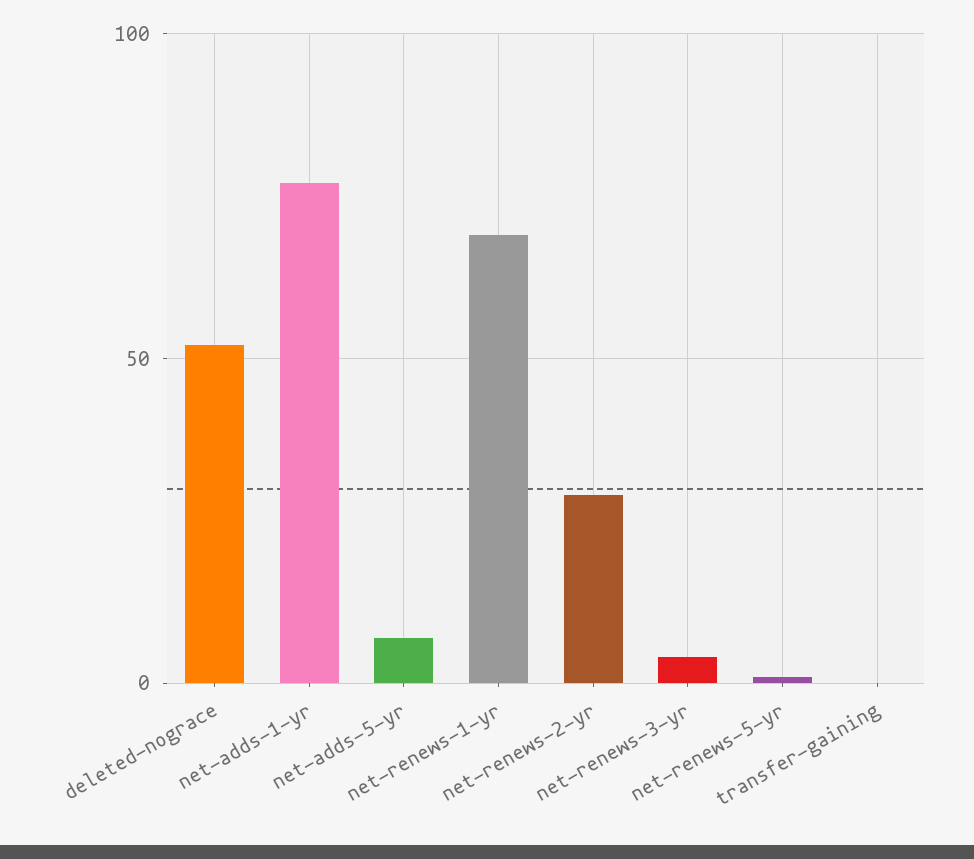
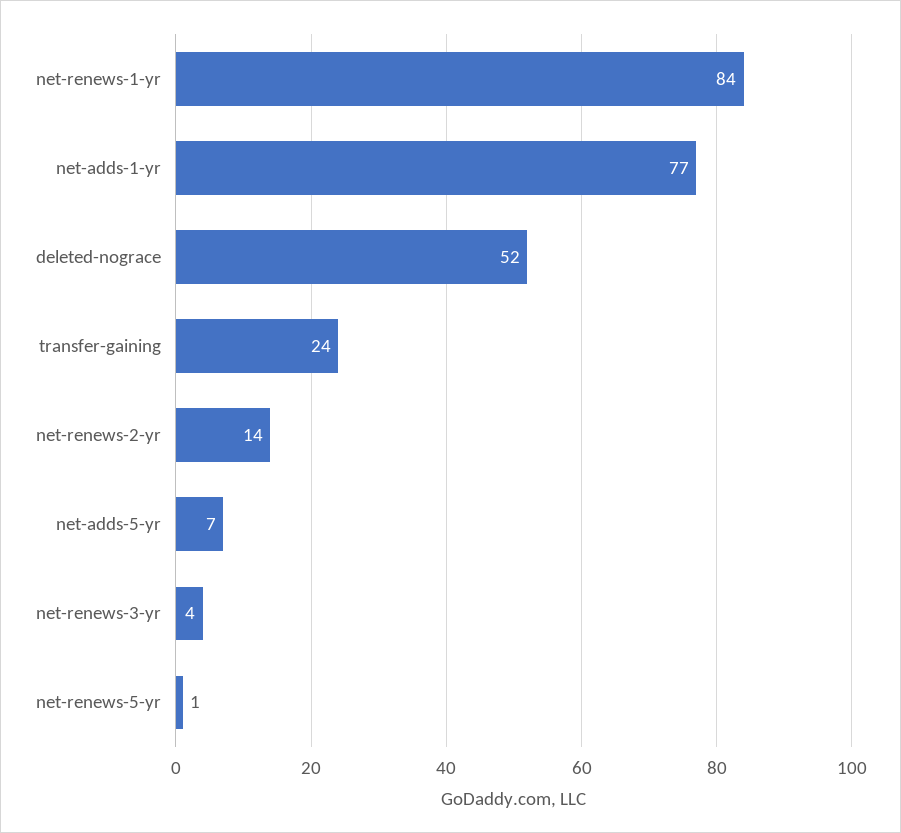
net-renews-1-yr: 70 -> 84
net-renews-2-yr: 30 -> 14
transfer-gaining: 0 -> 24

